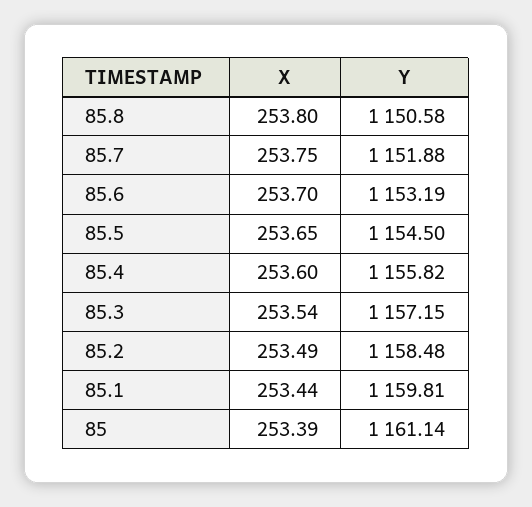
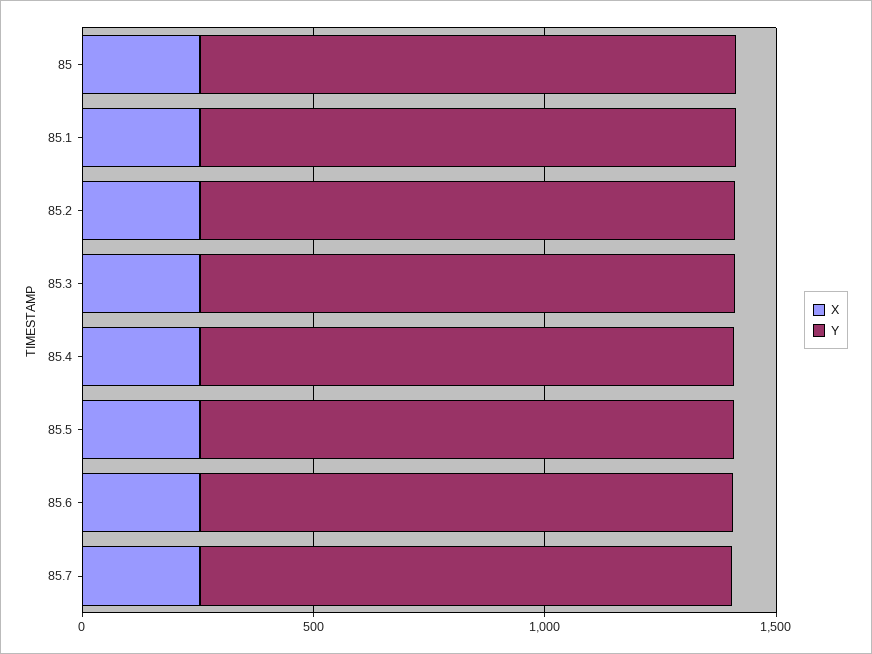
X, 85.8: 253.8 -> none
Y, 85.8: 1150.58 -> none

